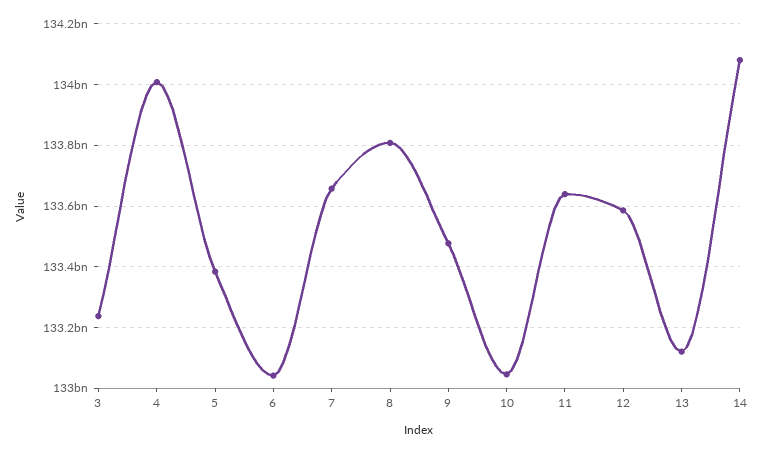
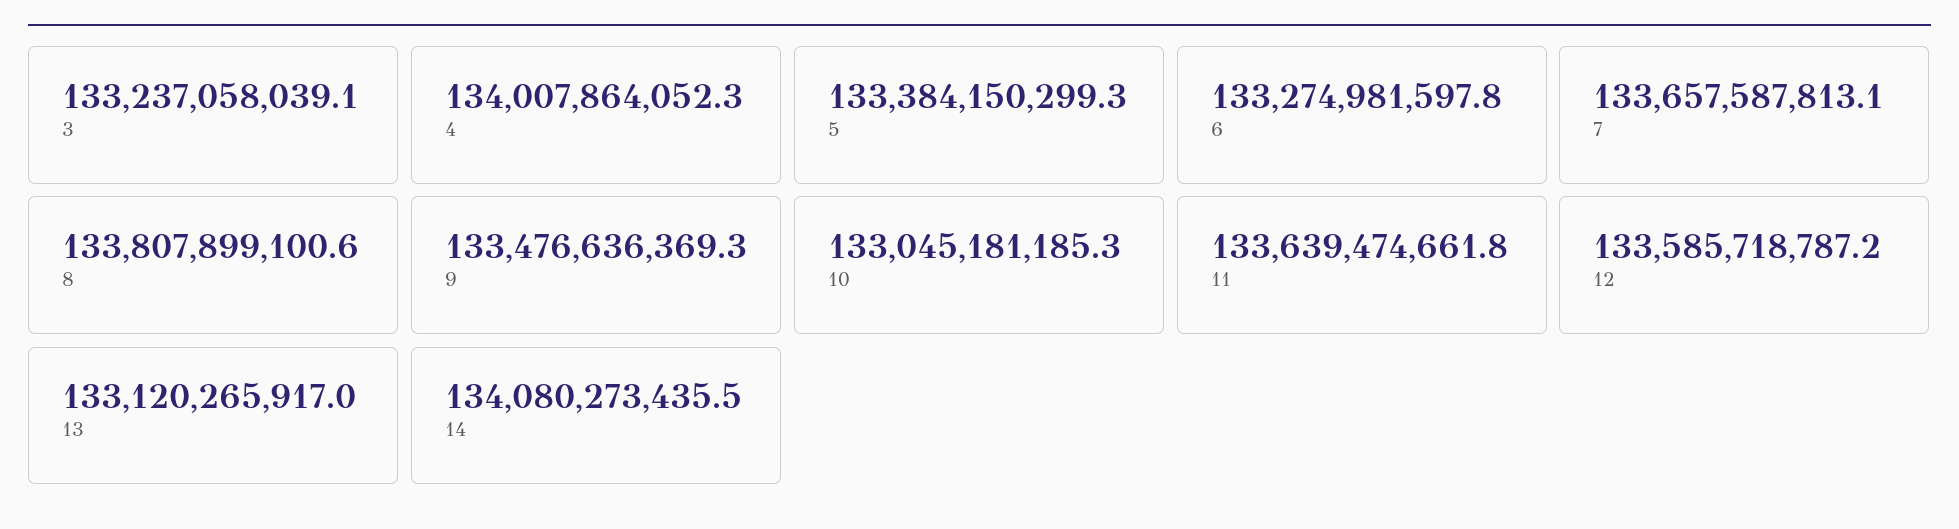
6: 133040000000 -> 133274981597.8

